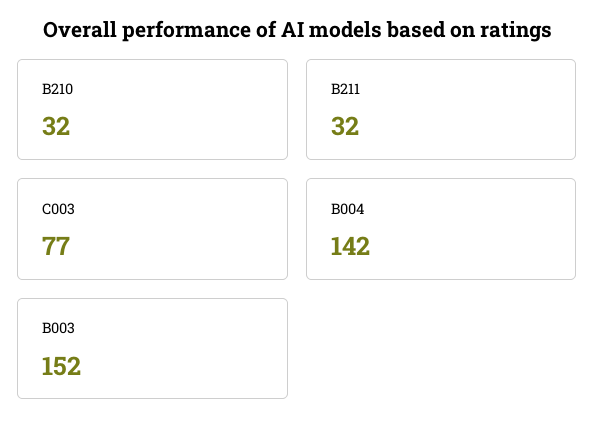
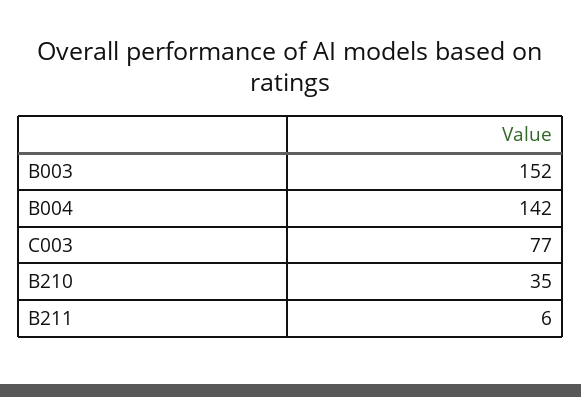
B210: 32 -> 35
B211: 32 -> 6

